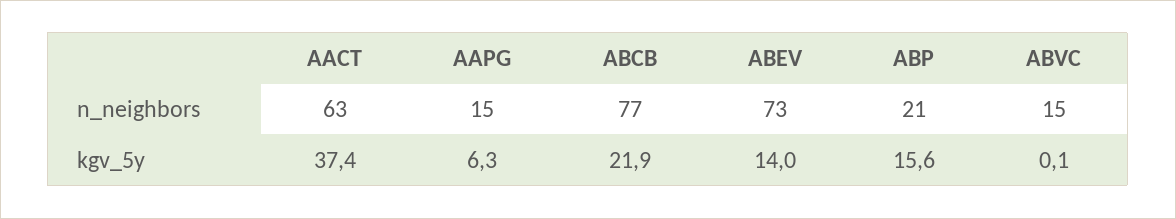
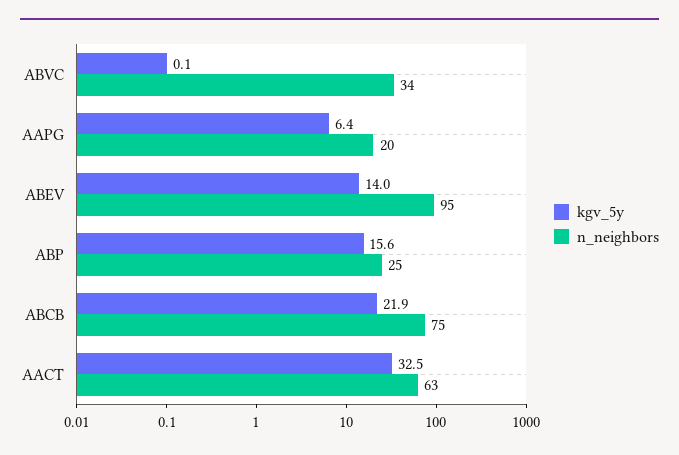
n_neighbors, AAPG: 15 -> 20
n_neighbors, ABCB: 77 -> 75
n_neighbors, ABEV: 73 -> 95
n_neighbors, ABP: 21 -> 25
n_neighbors, ABVC: 15 -> 34
kgv_5y, AACT: 37.4 -> 32.5
kgv_5y, AAPG: 6.3 -> 6.4

